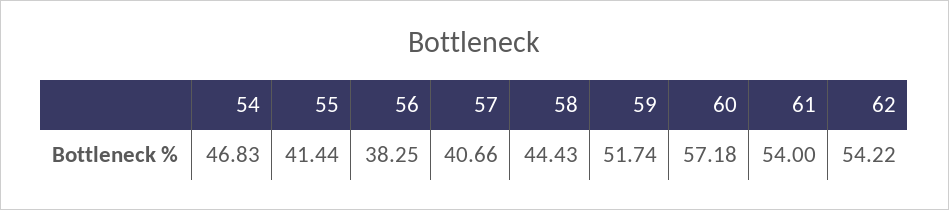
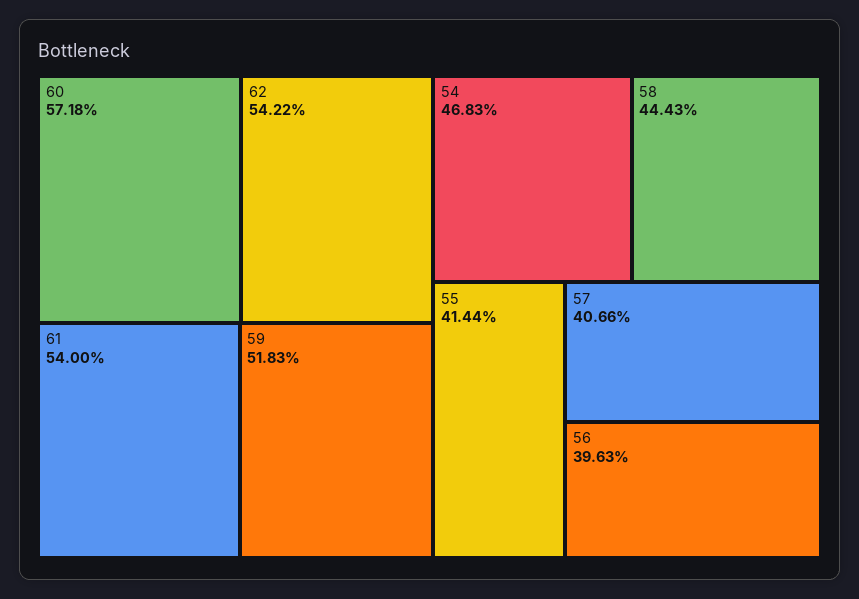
56: 38.25 -> 39.63
59: 51.74 -> 51.83

